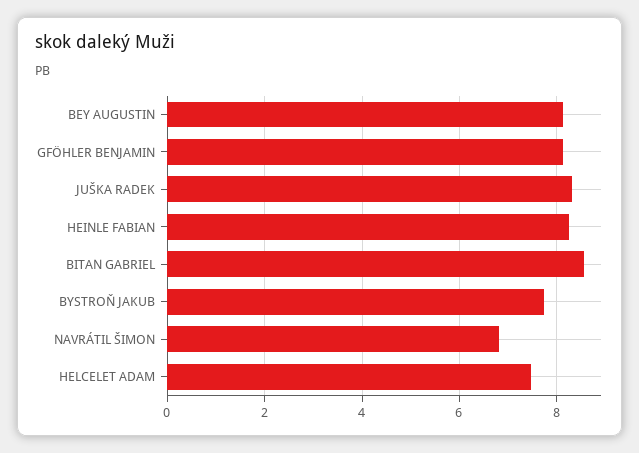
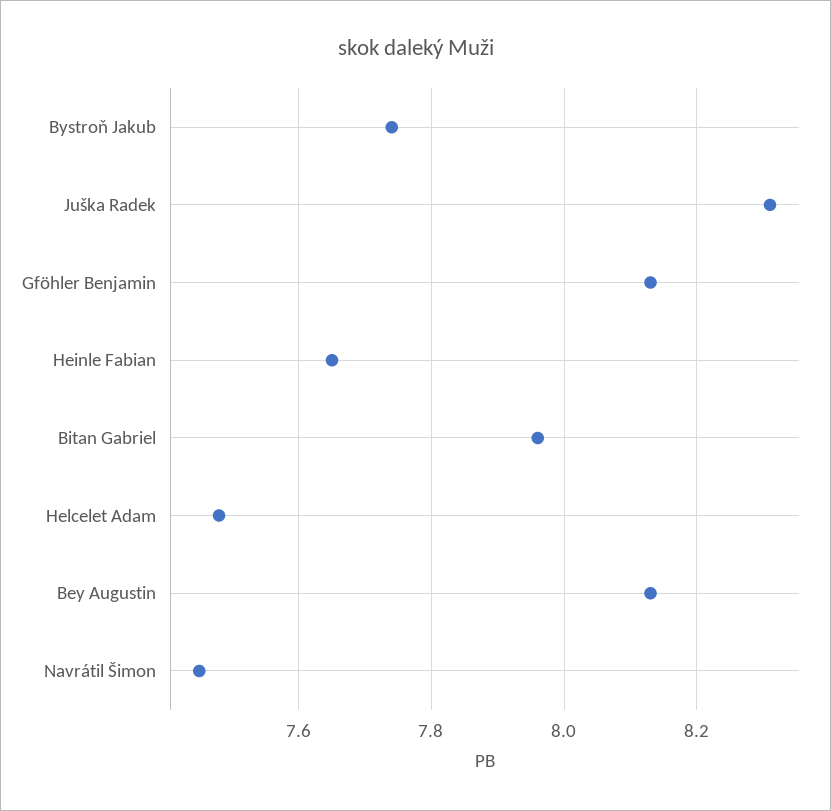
HEINLE FABIAN: 8.2 -> 7.65
BITAN GABRIEL: 8.6 -> 7.95
NAVRÁTIL ŠIMON: 6.8 -> 7.45

